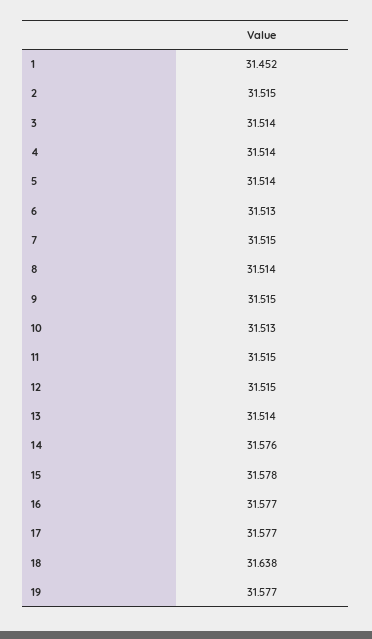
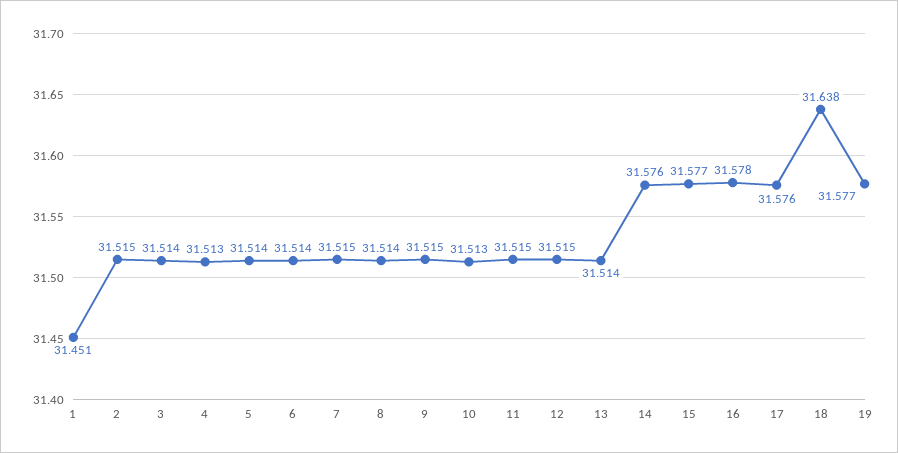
1: 31.452 -> 31.451
4: 31.514 -> 31.513
6: 31.513 -> 31.514
15: 31.578 -> 31.577
16: 31.577 -> 31.578
17: 31.577 -> 31.576

